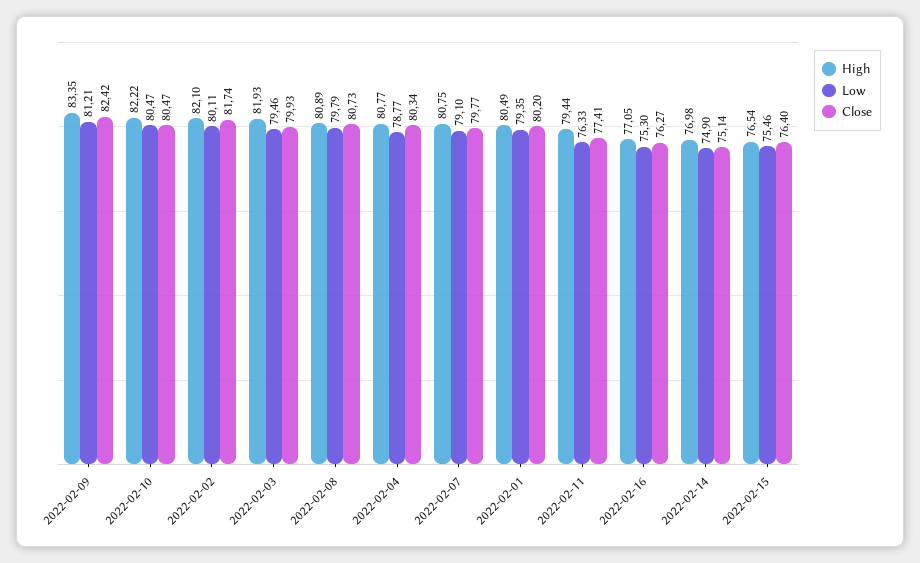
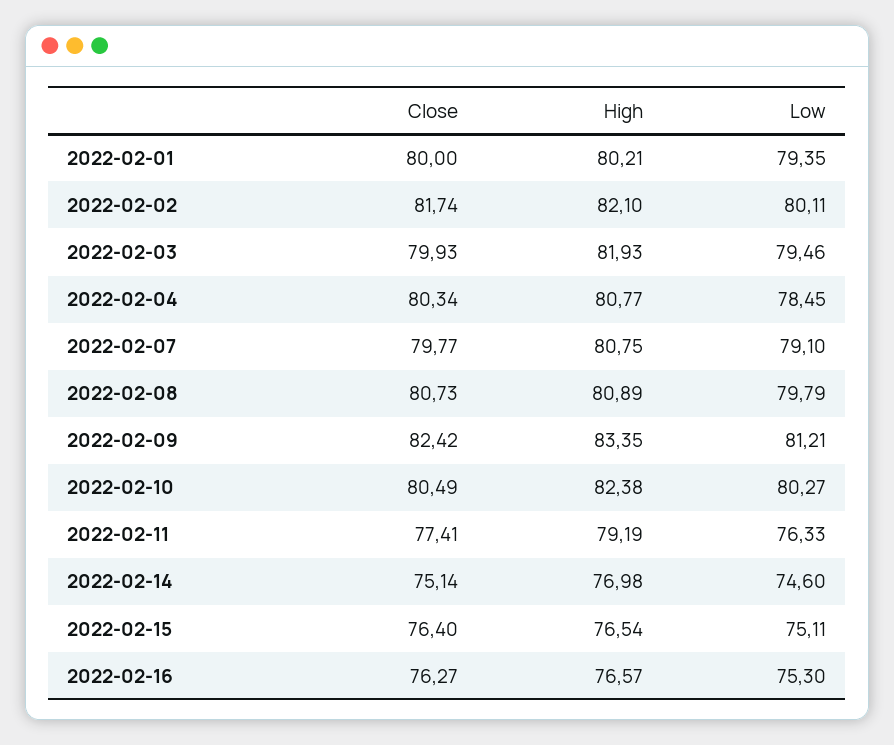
High, 2022-02-10: 82.22 -> 82.38
Low, 2022-02-10: 80.47 -> 80.27
Close, 2022-02-10: 80.47 -> 80.49
Low, 2022-02-04: 78.77 -> 78.45
High, 2022-02-01: 80.49 -> 80.21
Close, 2022-02-01: 80.2 -> 80
High, 2022-02-11: 79.44 -> 79.19
High, 2022-02-16: 77.05 -> 76.57
Low, 2022-02-14: 74.9 -> 74.6
Low, 2022-02-15: 75.46 -> 75.11

